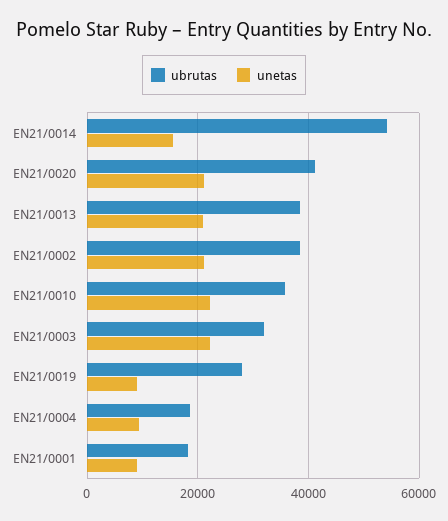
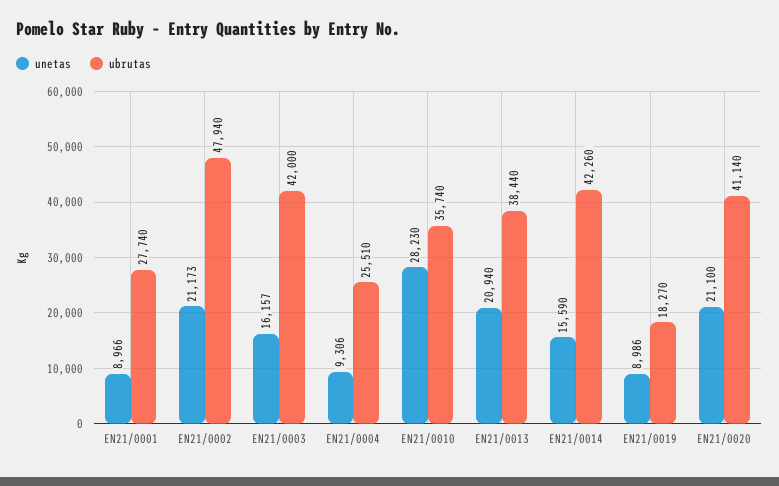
ubrutas, EN21/0014: 54000 -> 42260
ubrutas, EN21/0002: 38000 -> 47940
unetas, EN21/0010: 22000 -> 28230
ubrutas, EN21/0003: 32000 -> 42000
unetas, EN21/0003: 22000 -> 16157
ubrutas, EN21/0019: 28000 -> 18270
ubrutas, EN21/0004: 18000 -> 25510
ubrutas, EN21/0001: 18000 -> 27740

